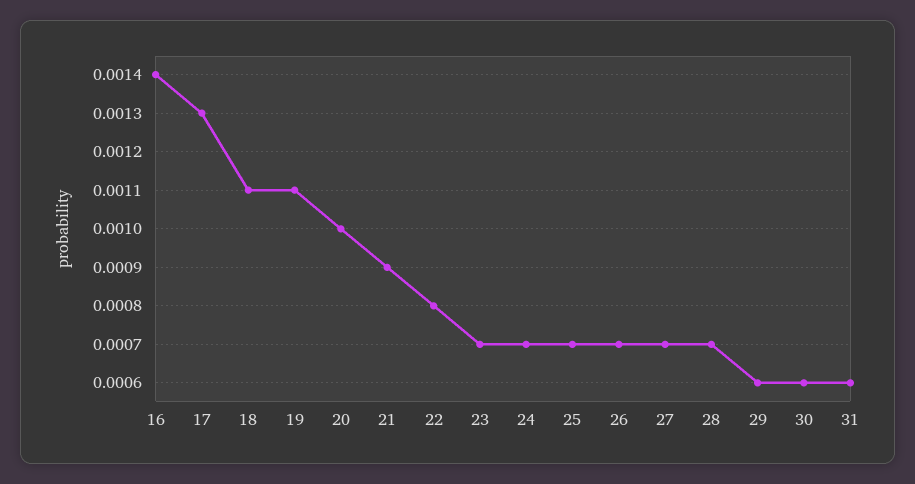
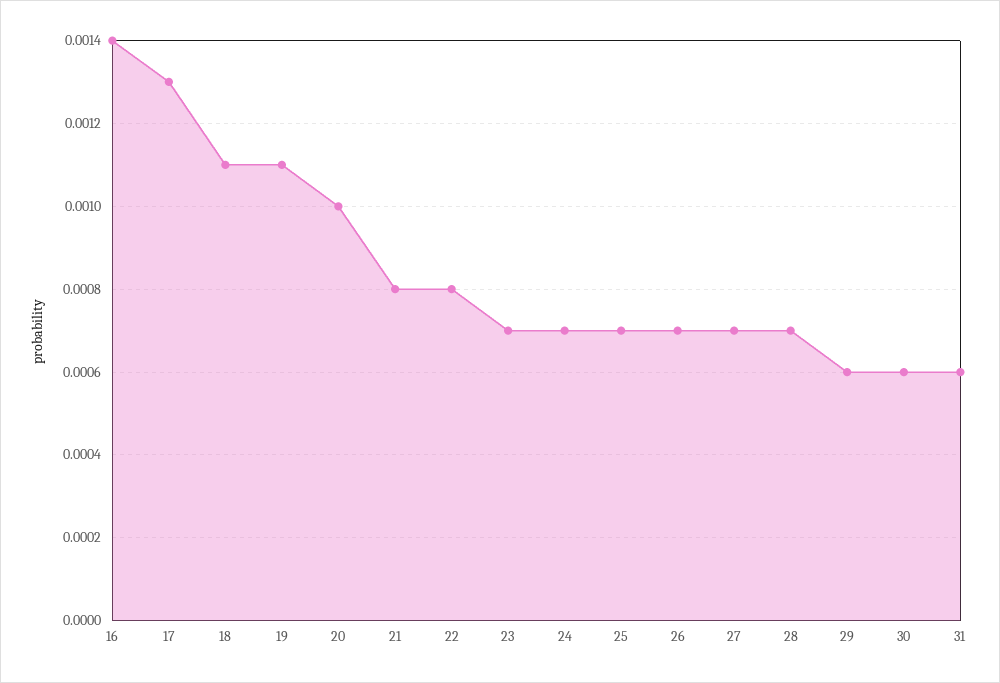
21: 0.0009 -> 0.0008

